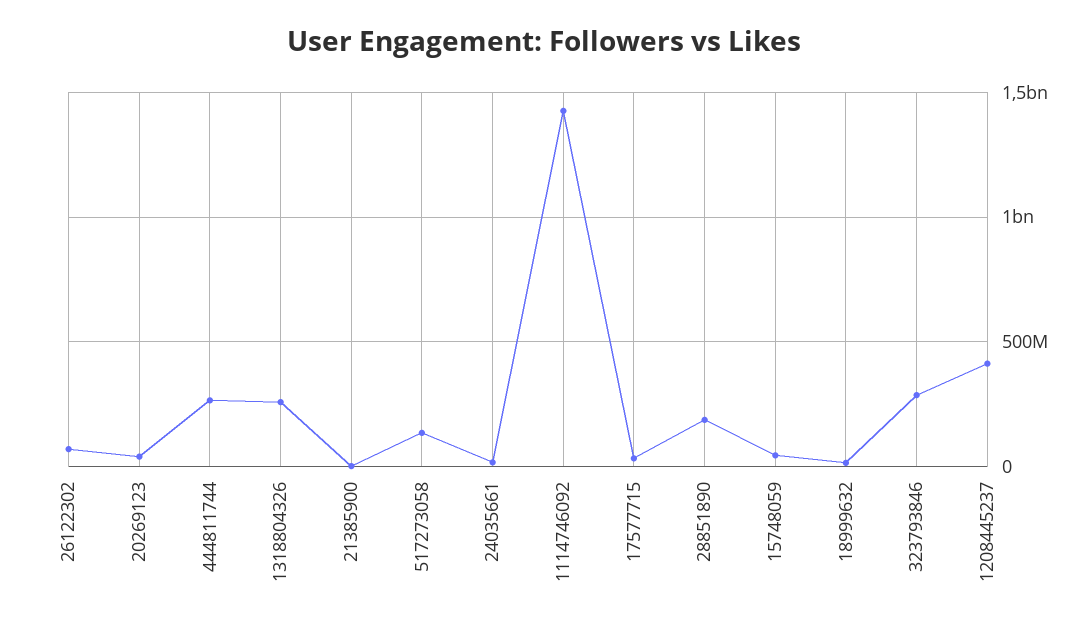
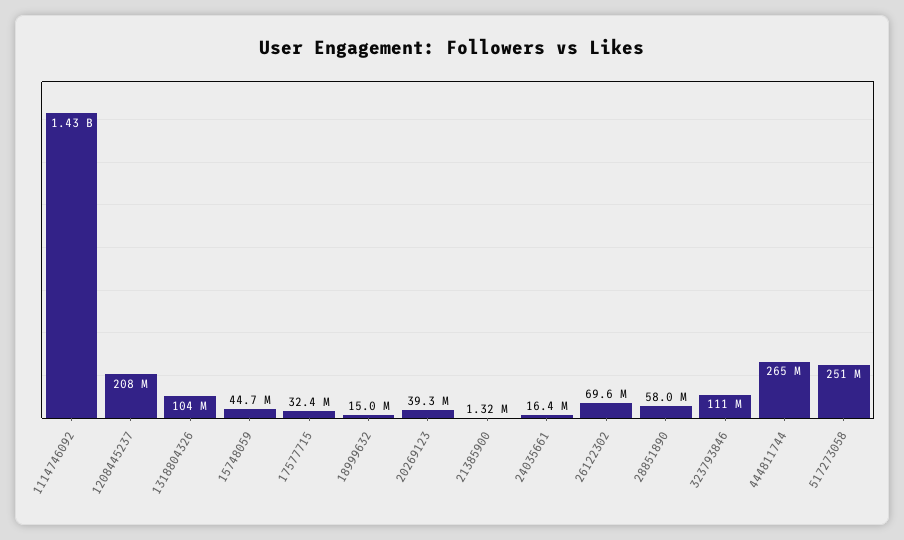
1318804326: 250000000 -> 104000000
517273058: 150000000 -> 251000000
28851890: 200000000 -> 58000000
323793846: 300000000 -> 111000000
1208445237: 400000000 -> 208000000

